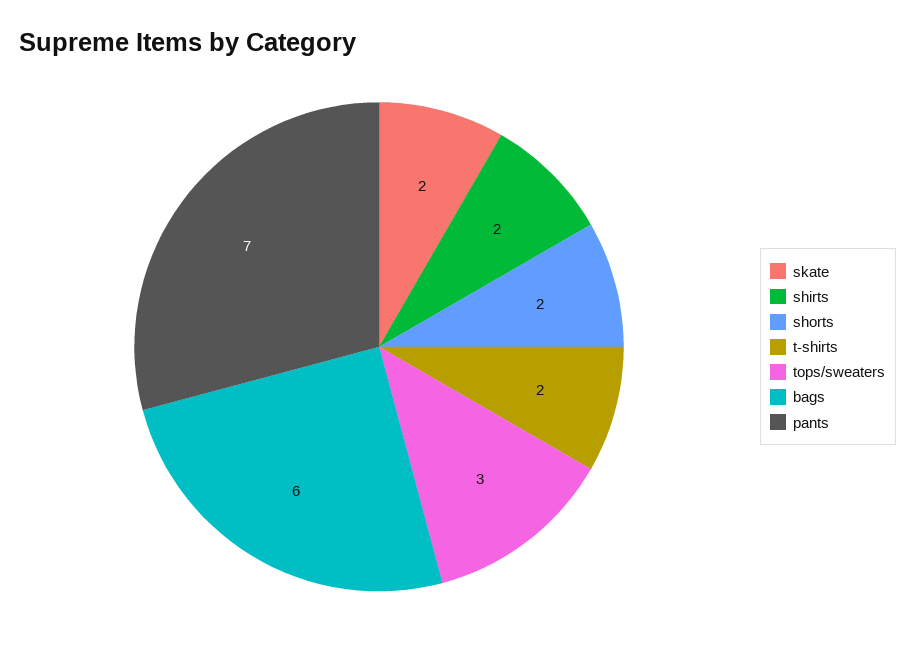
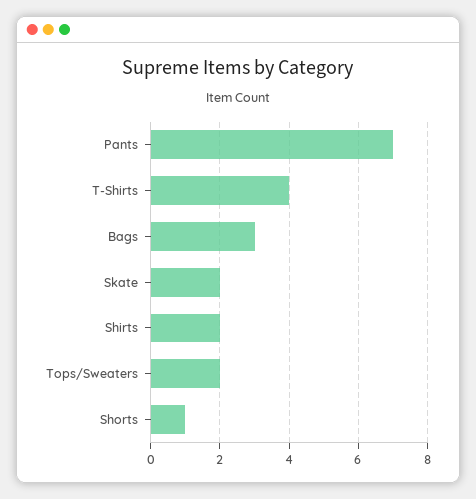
shorts: 2 -> 1
t-shirts: 2 -> 4
tops/sweaters: 3 -> 2
bags: 6 -> 3

